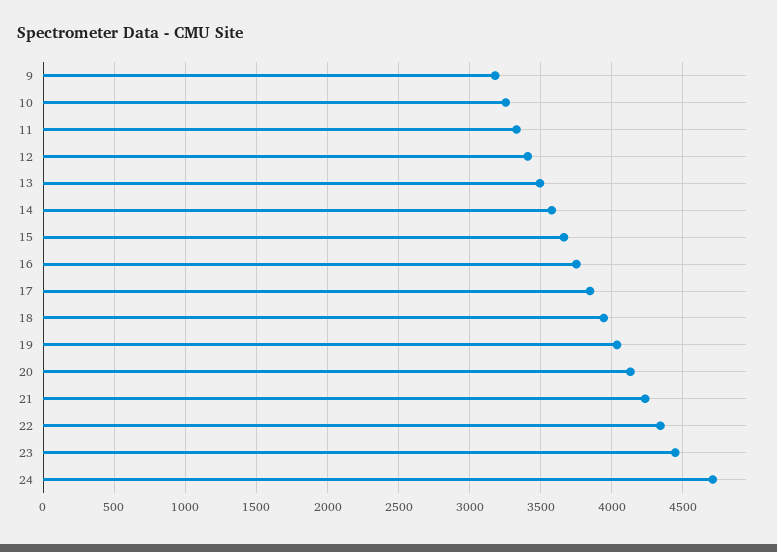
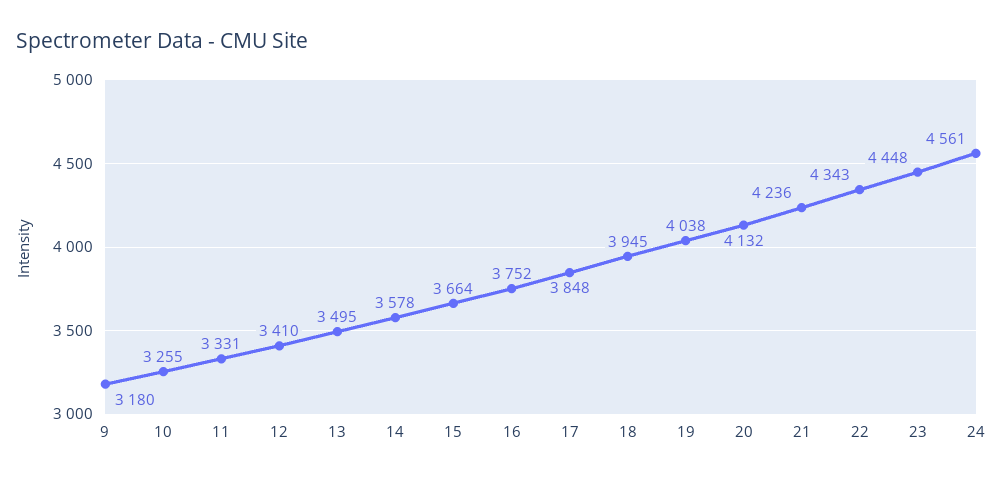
24: 4700 -> 4561

